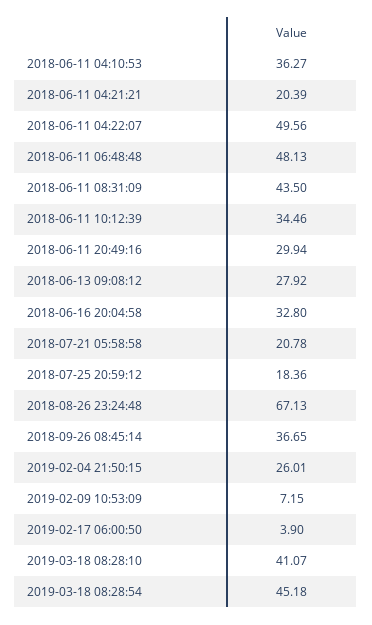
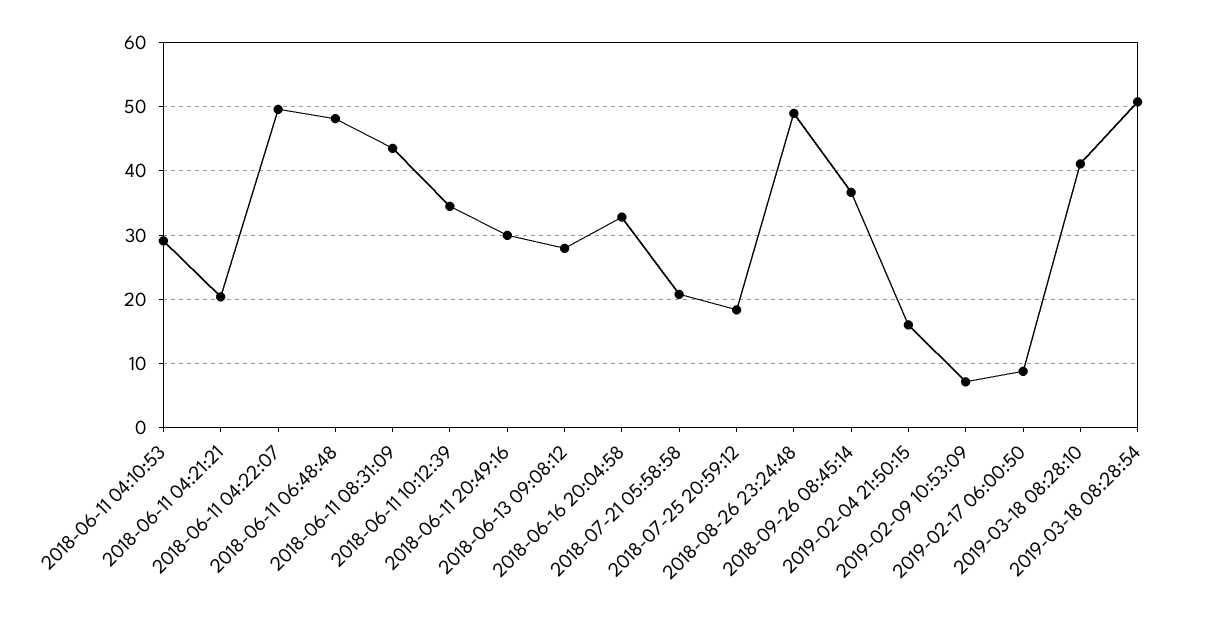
2018-06-11 04:10:53: 36.27 -> 29
2018-08-26 23:24:48: 67.13 -> 49
2019-02-04 21:50:15: 26.01 -> 16
2019-02-17 06:00:50: 3.9 -> 9
2019-03-18 08:28:54: 45.18 -> 51

